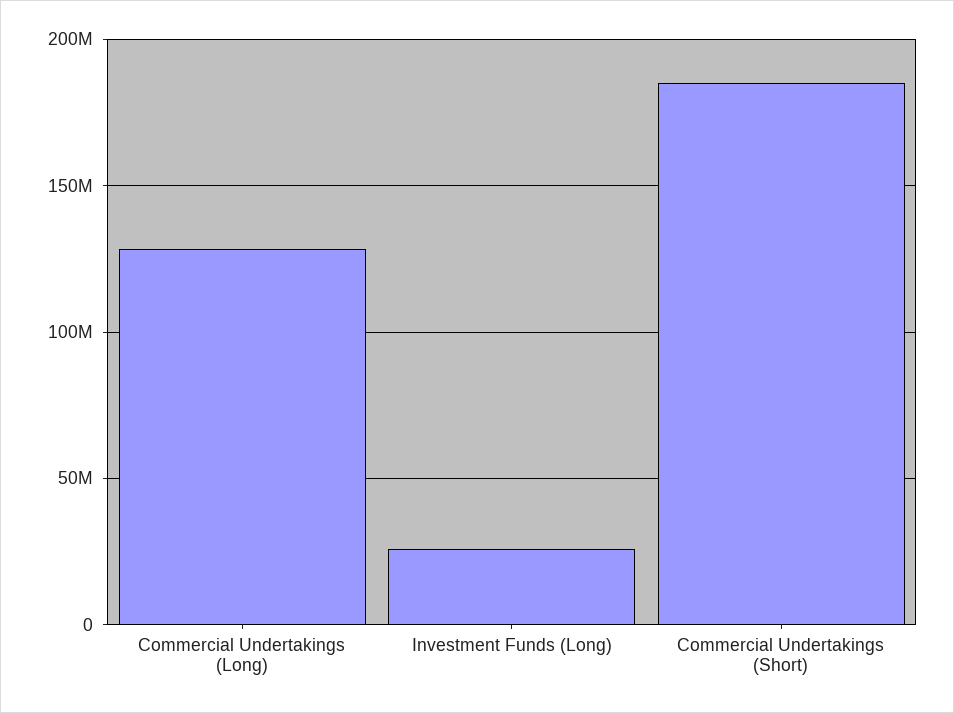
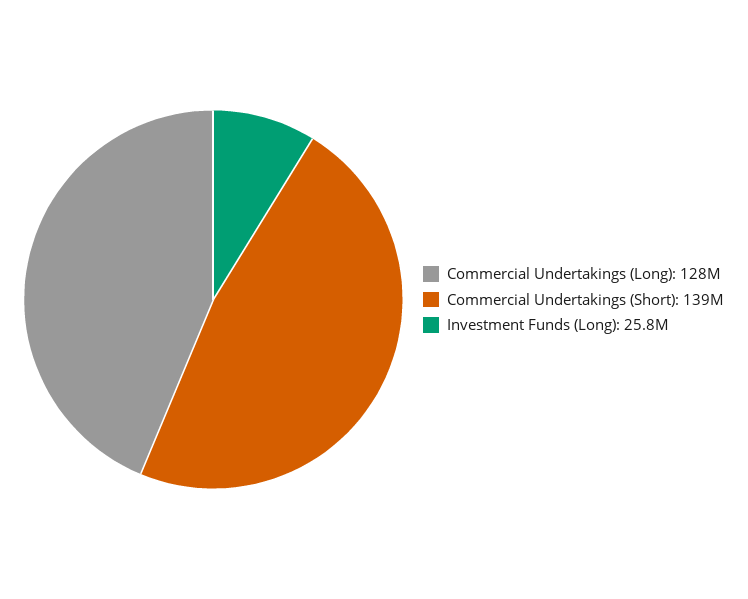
Commercial Undertakings (Short): 185000000 -> 139000000

